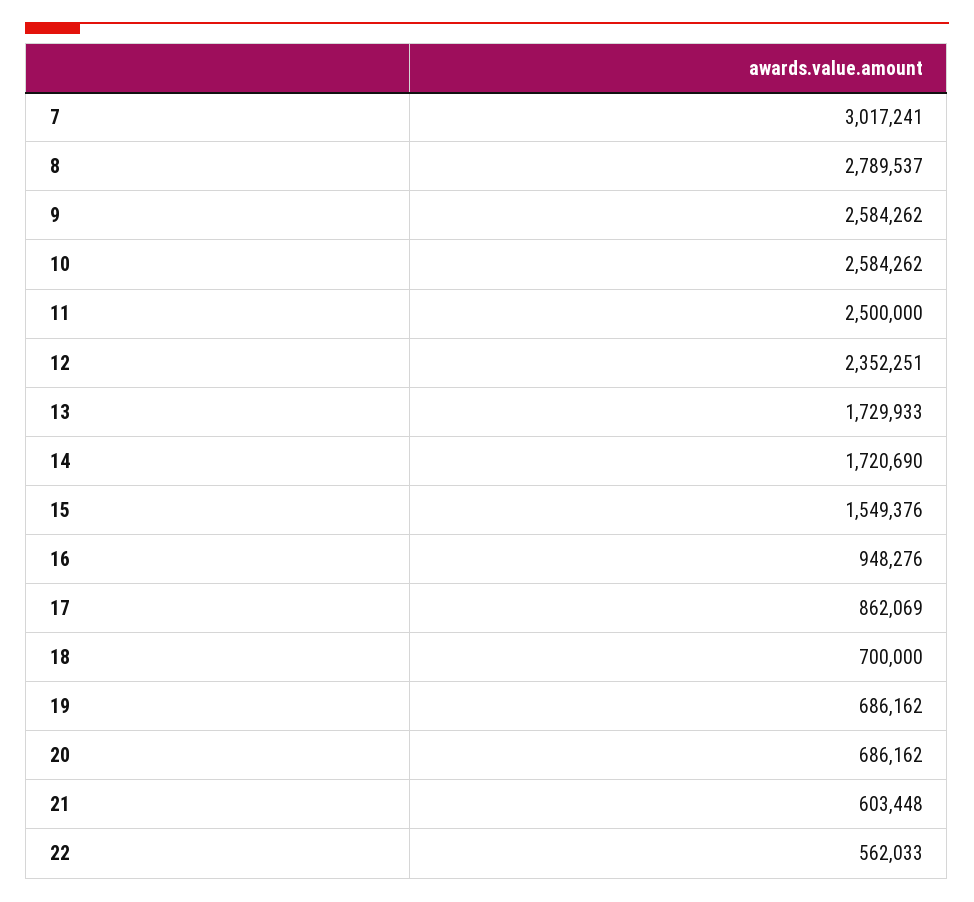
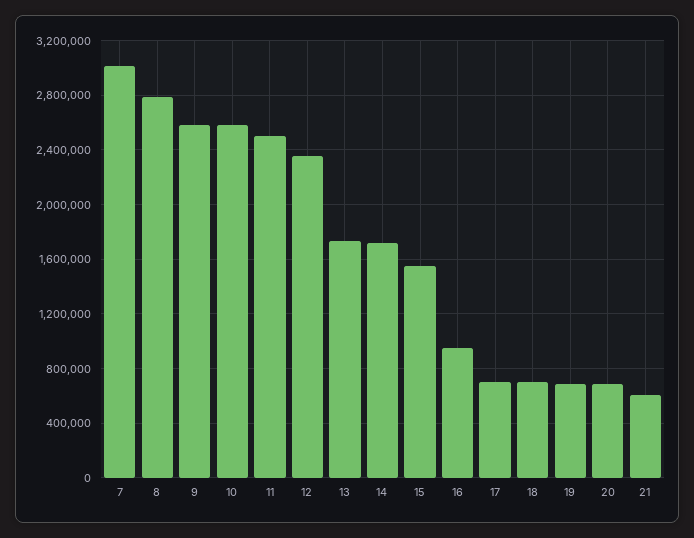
17: 862069 -> 700000
22: 562033 -> none

